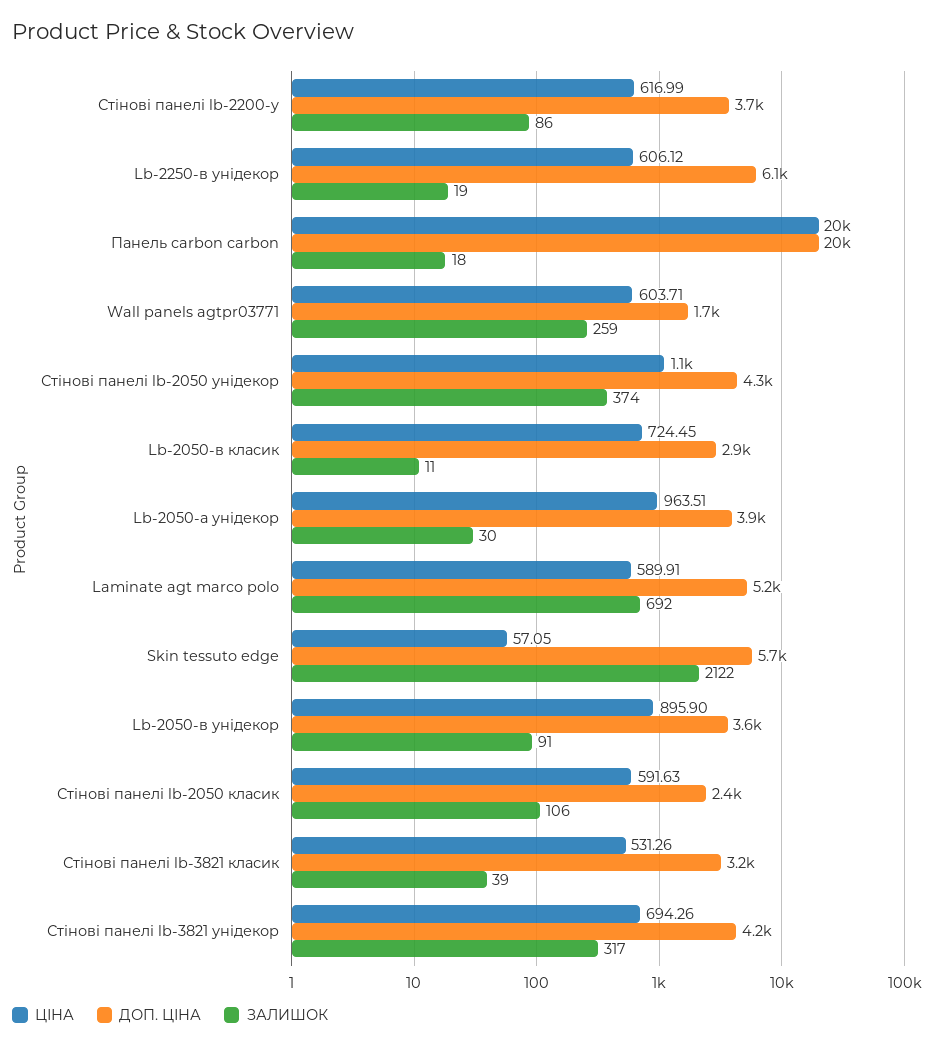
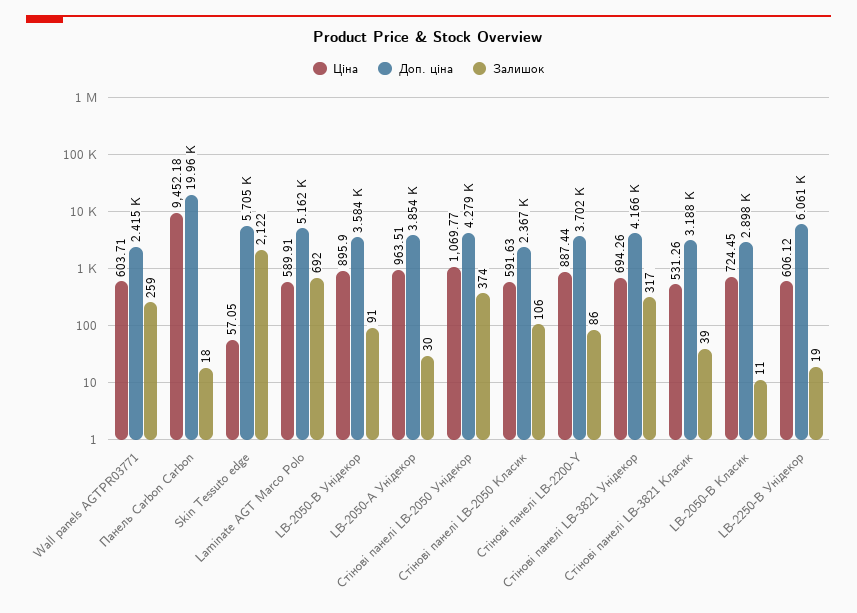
ЦІНА, Стінові панелі lb-2200-y: 616.99 -> 887.44
ЦІНА, Панель carbon carbon: 20000 -> 9452.18
ДОП. ЦІНА, Wall panels agtpr03771: 1700 -> 2415

